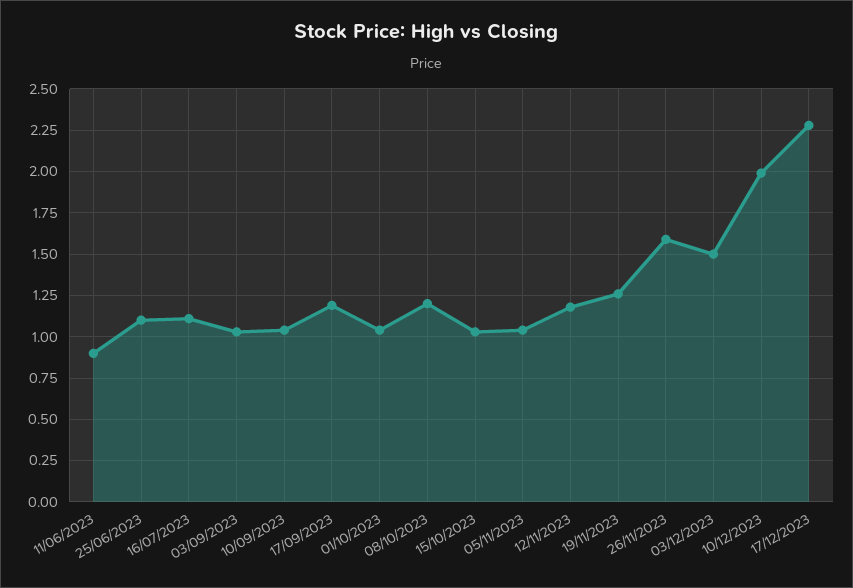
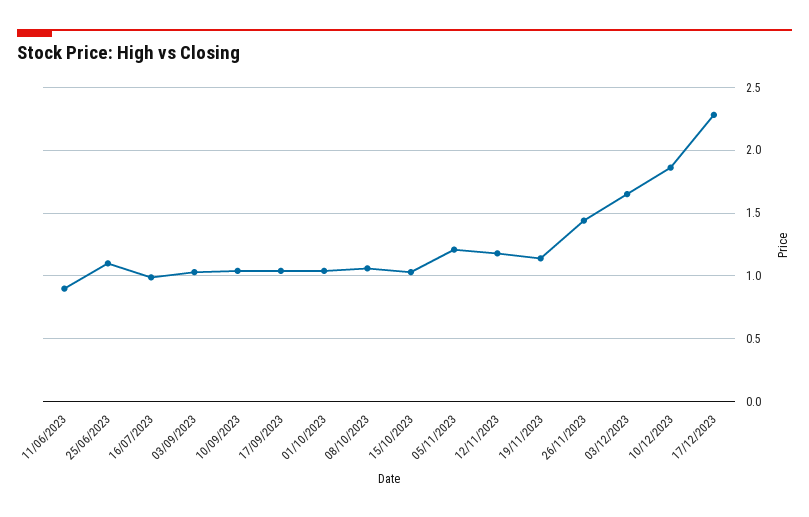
16/07/2023: 1.1 -> 1
17/09/2023: 1.2 -> 1.05
08/10/2023: 1.2 -> 1.05
05/11/2023: 1.05 -> 1.2
19/11/2023: 1.25 -> 1.15
26/11/2023: 1.6 -> 1.45
03/12/2023: 1.5 -> 1.65
10/12/2023: 2 -> 1.85

